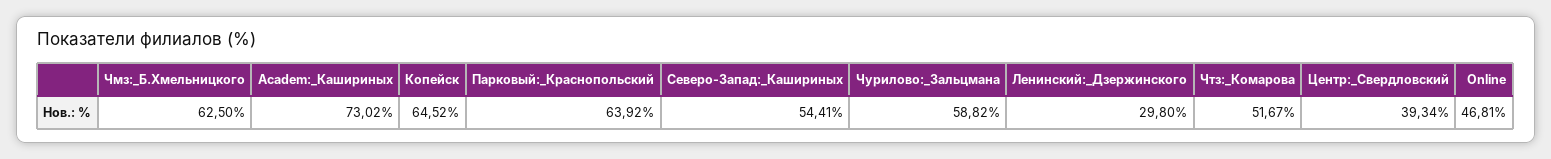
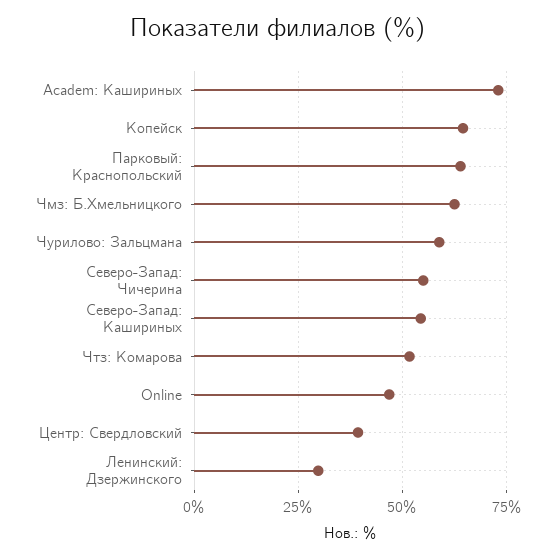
Северо-Запад: Чичерина: none -> 55

